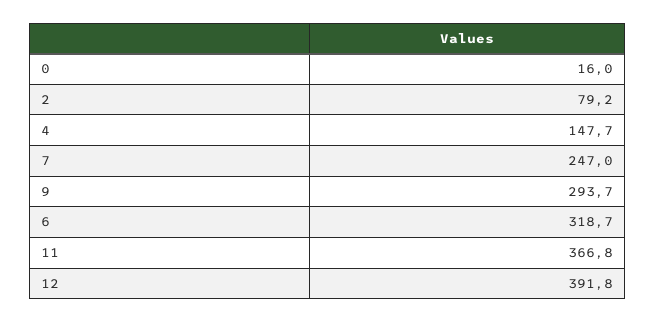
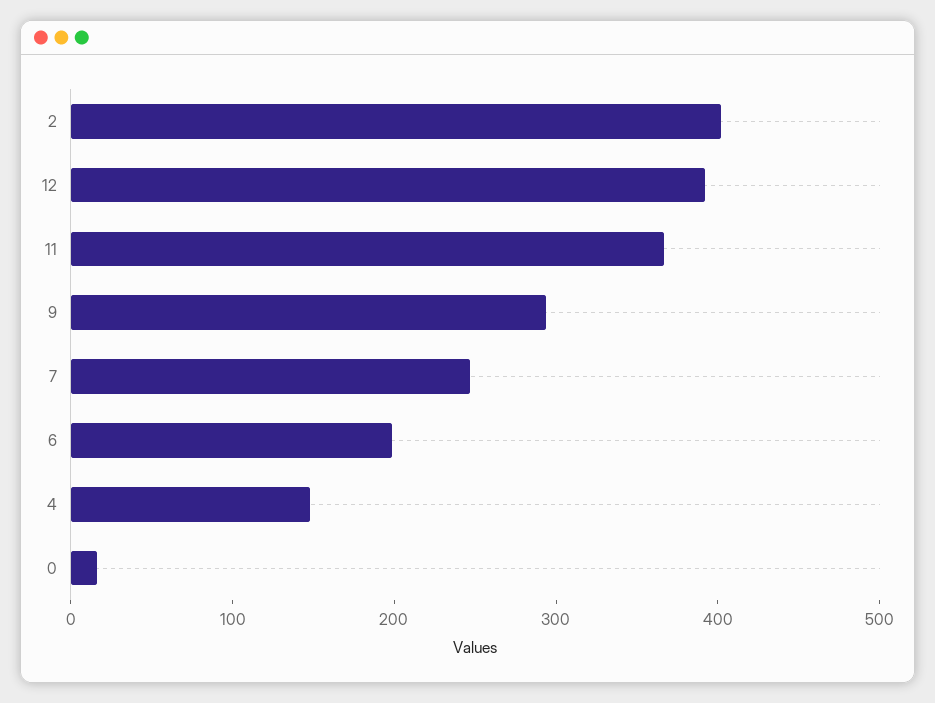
2: 79.2 -> 400
6: 318.7 -> 200

